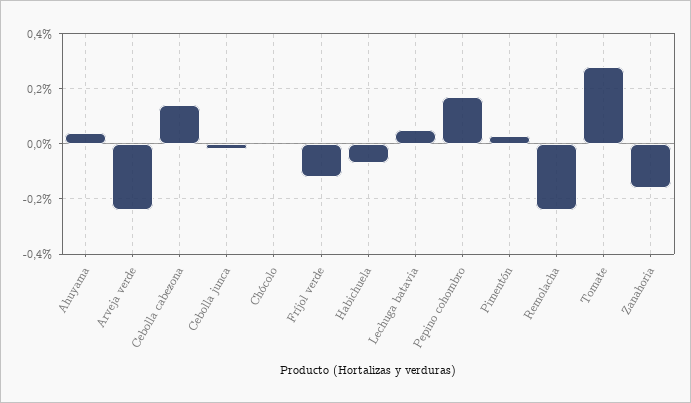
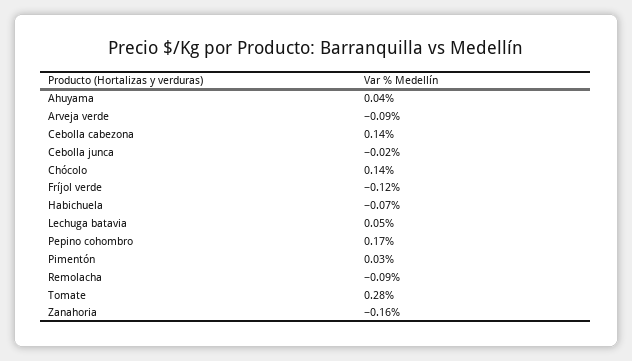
Arveja verde: -0.25 -> -0.09
Chócolo: 0 -> 0.14
Remolacha: -0.25 -> -0.09

